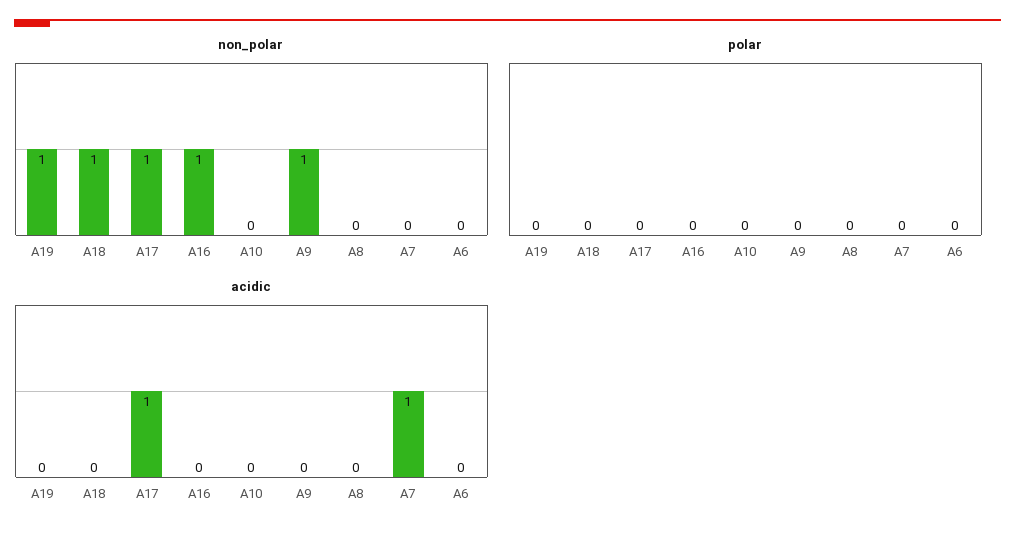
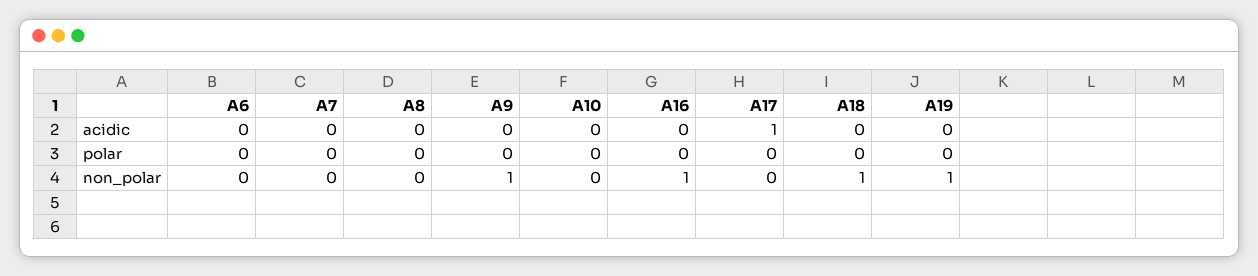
non_polar, A17: 1 -> 0
acidic, A7: 1 -> 0

